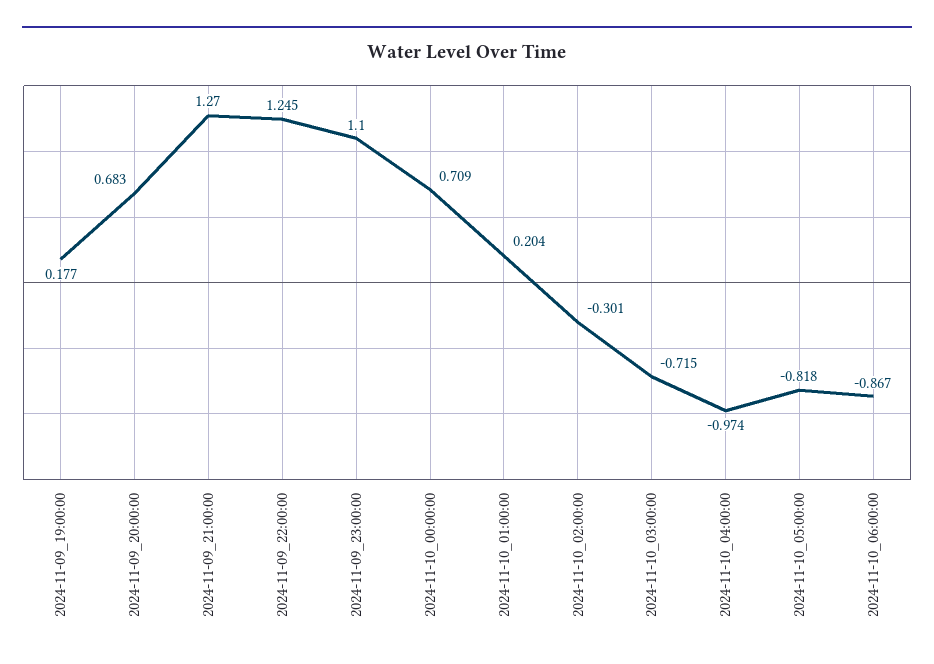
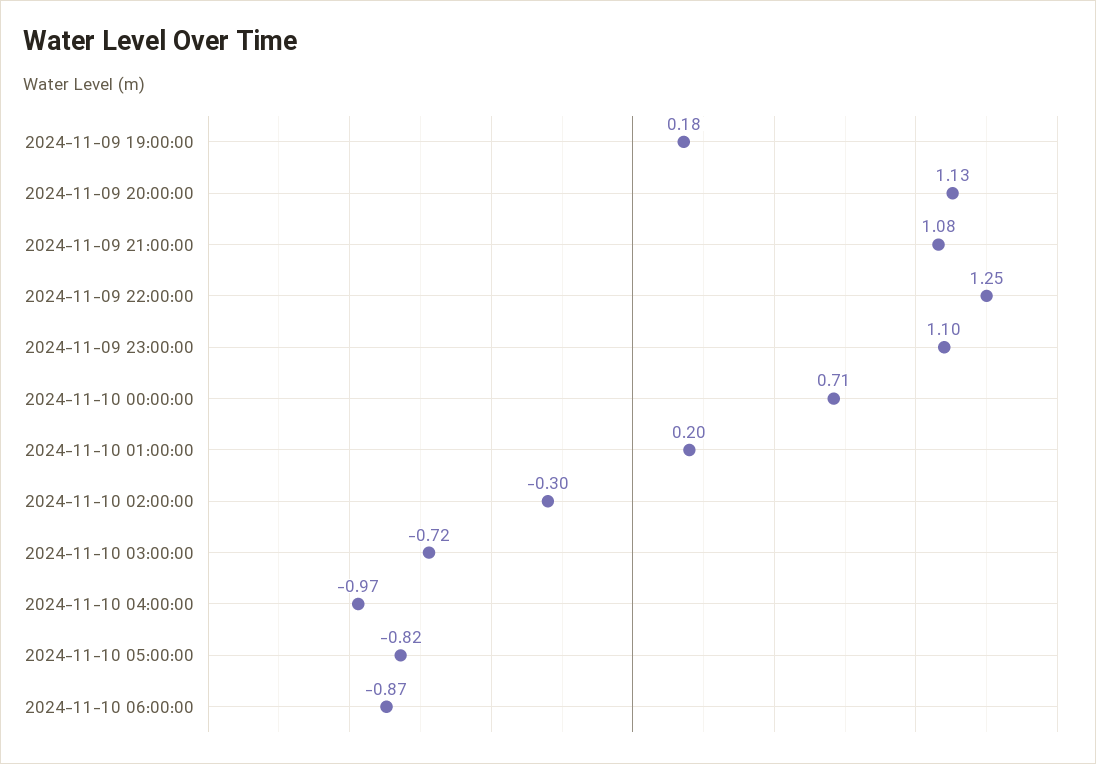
2024-11-09_20:00:00: 0.683 -> 1.13
2024-11-09_21:00:00: 1.27 -> 1.08

